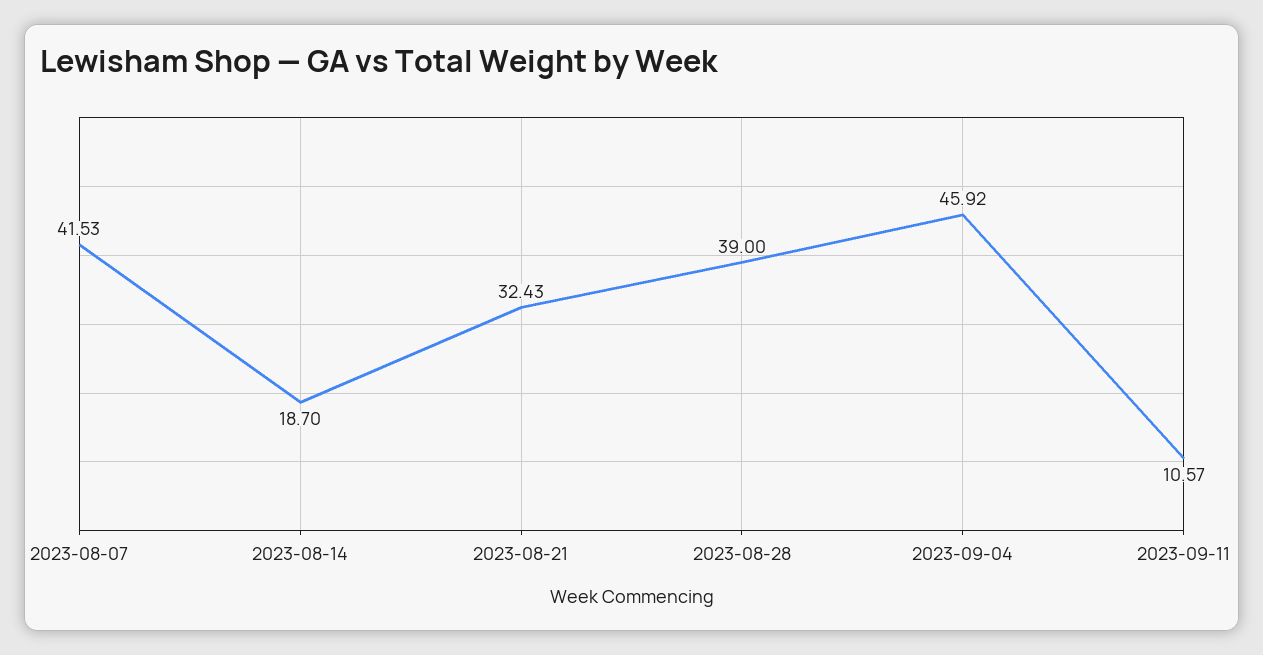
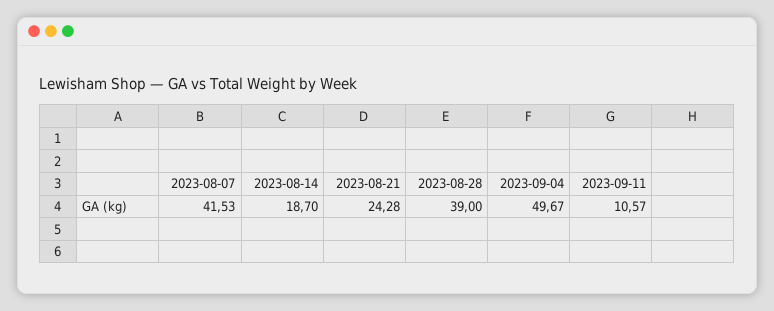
2023-08-21: 32.43 -> 24.28
2023-09-04: 45.92 -> 49.67

